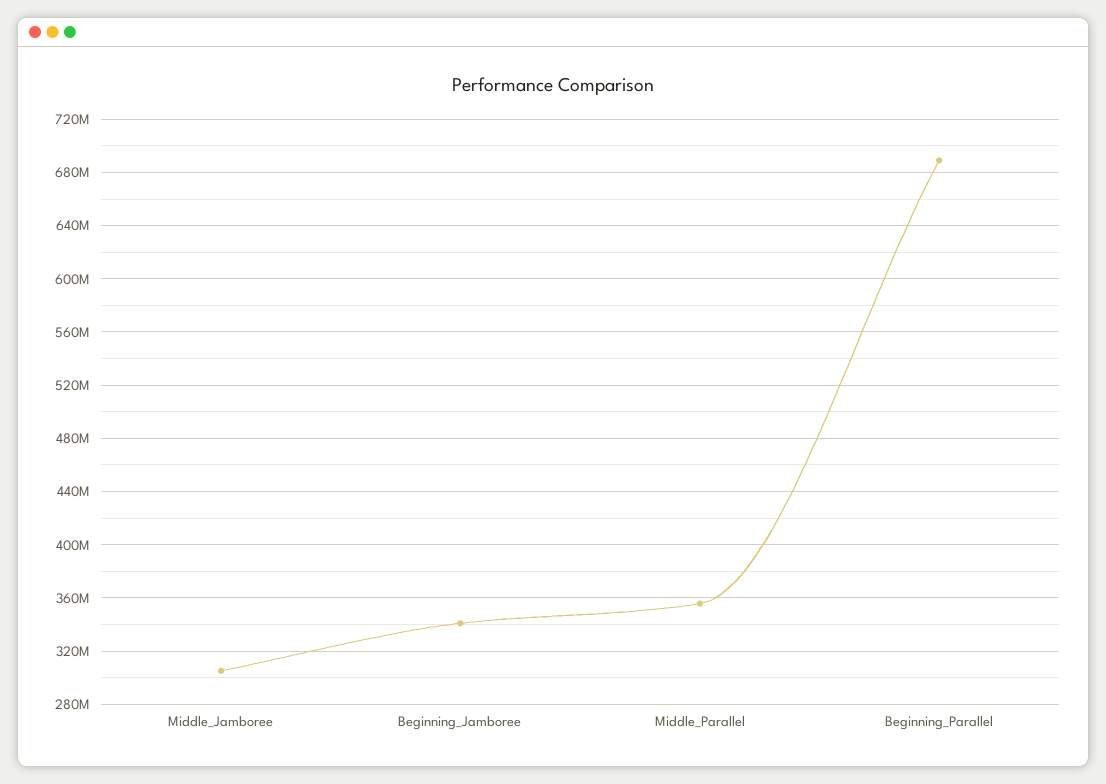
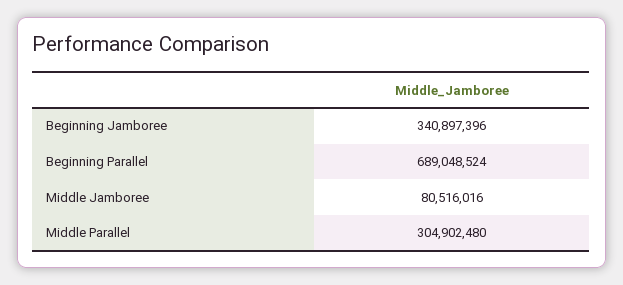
Middle_Jamboree: 305000000 -> 80516016
Middle_Parallel: 355000000 -> 304902480

